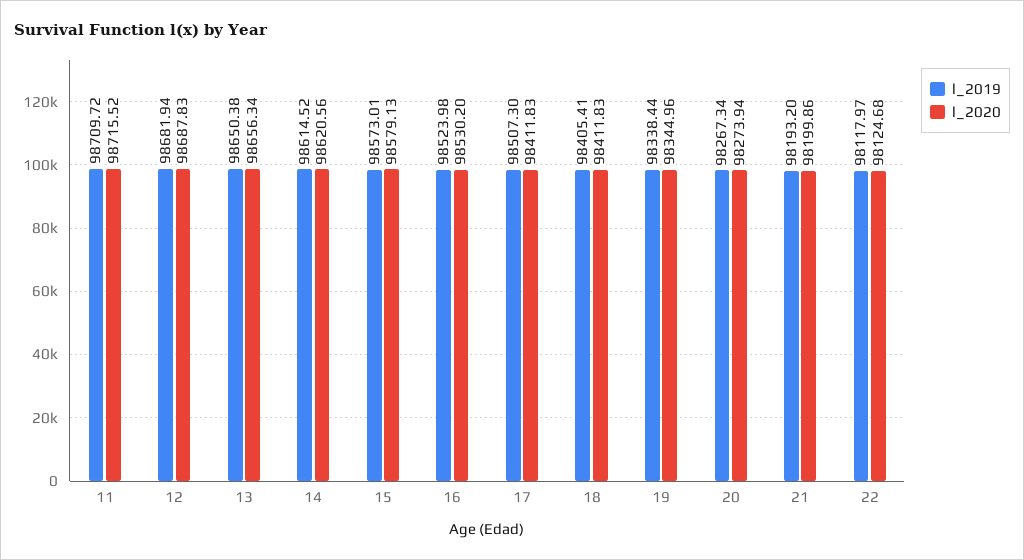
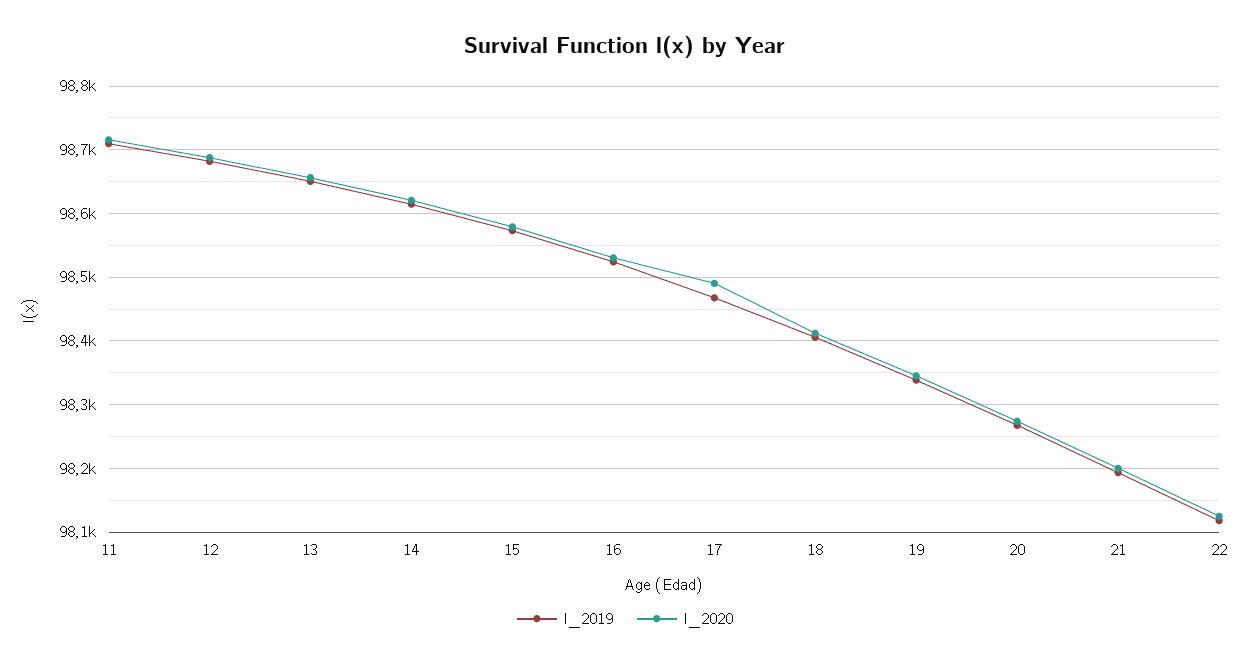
l_2019, 17: 98507.3 -> 98470
l_2020, 17: 98411.83 -> 98490

